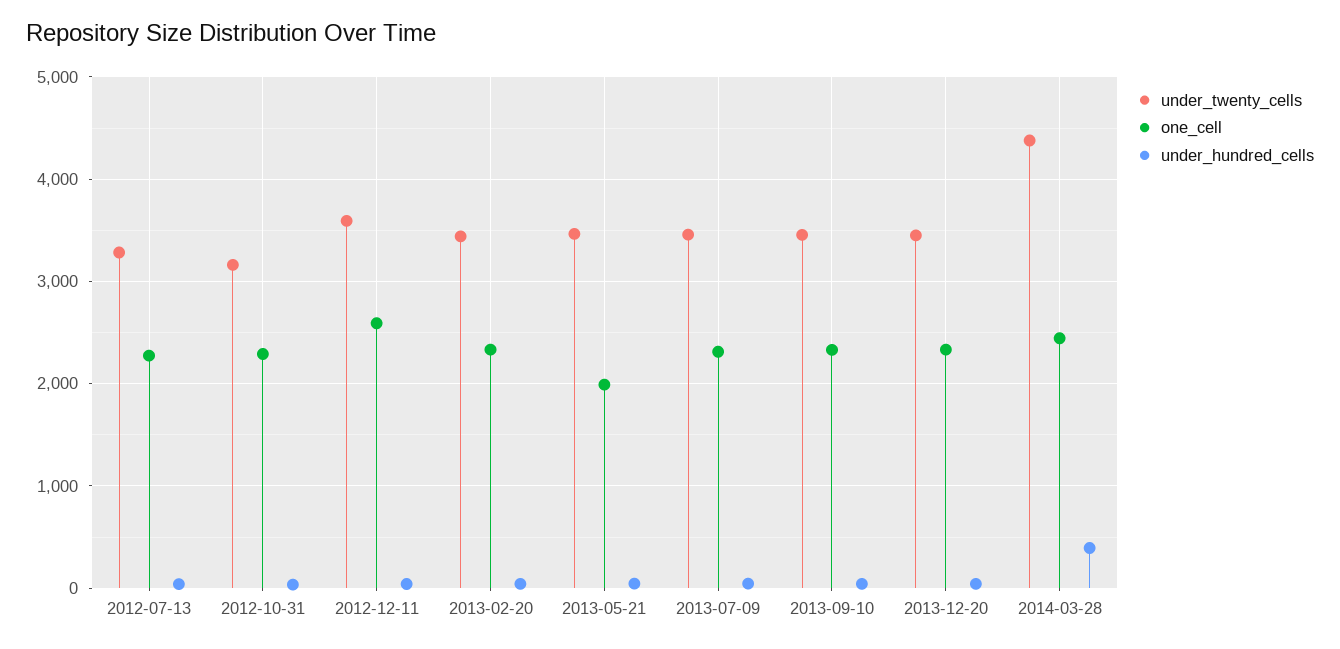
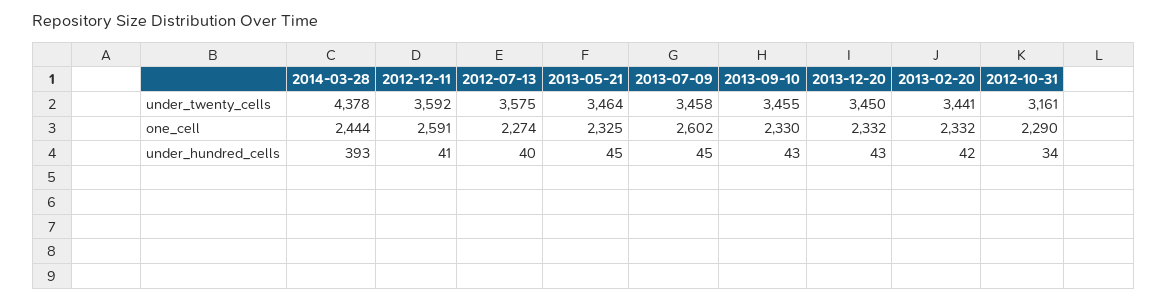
under_twenty_cells, 2012-07-13: 3300 -> 3575
one_cell, 2013-05-21: 2000 -> 2325
one_cell, 2013-07-09: 2300 -> 2602

